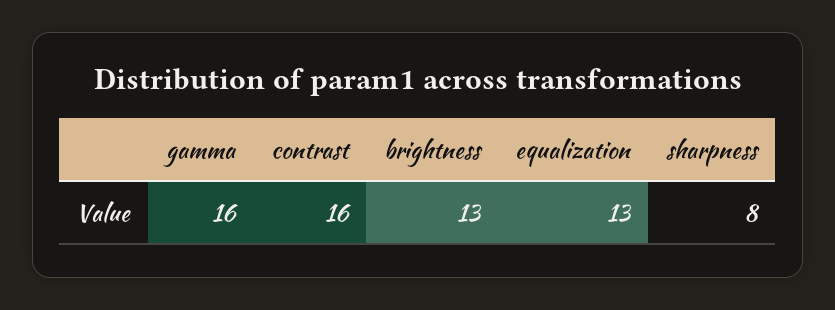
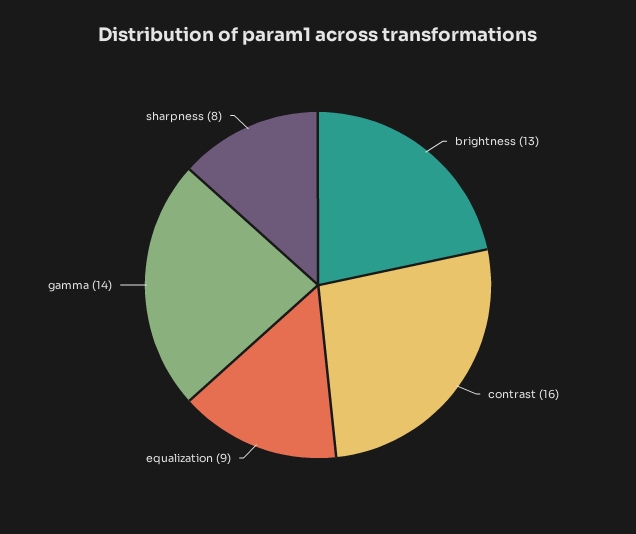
gamma: 16 -> 14
equalization: 13 -> 9

